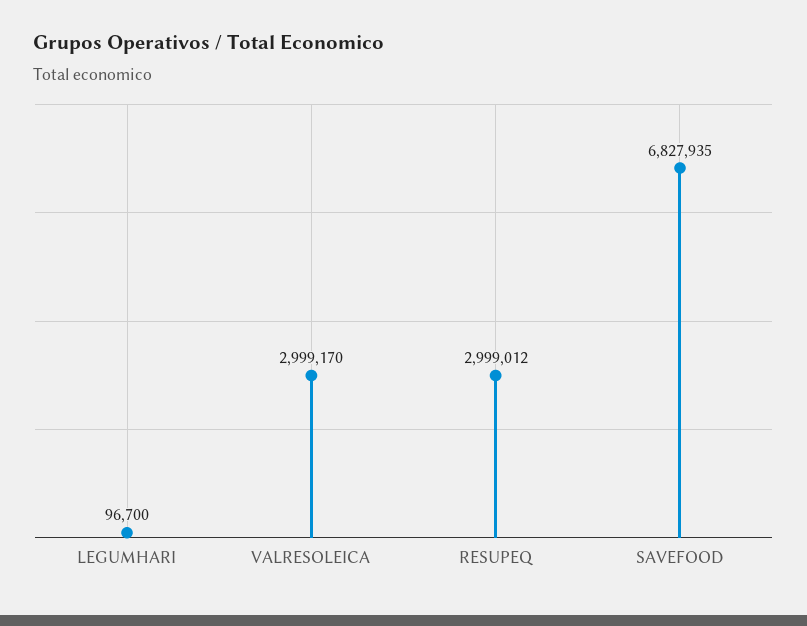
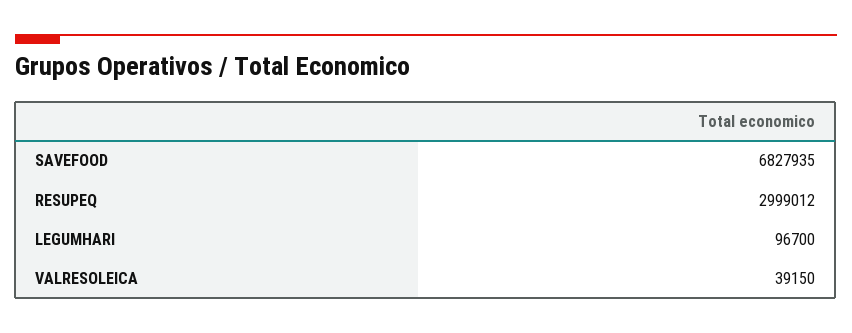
VALRESOLEICA: 2999170 -> 39150

